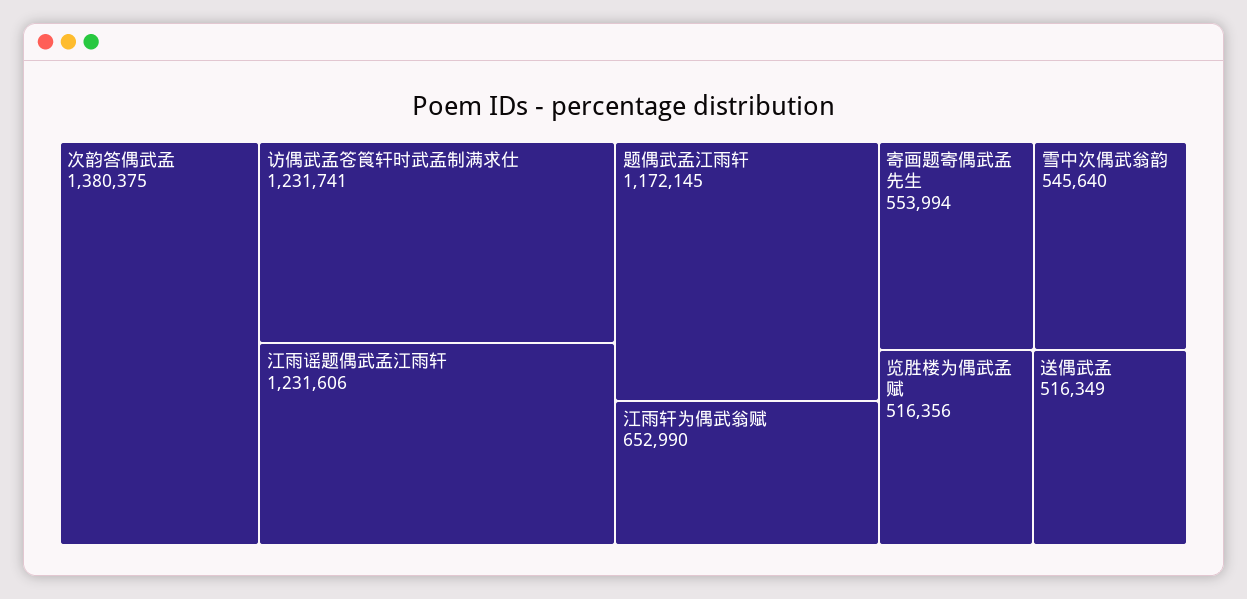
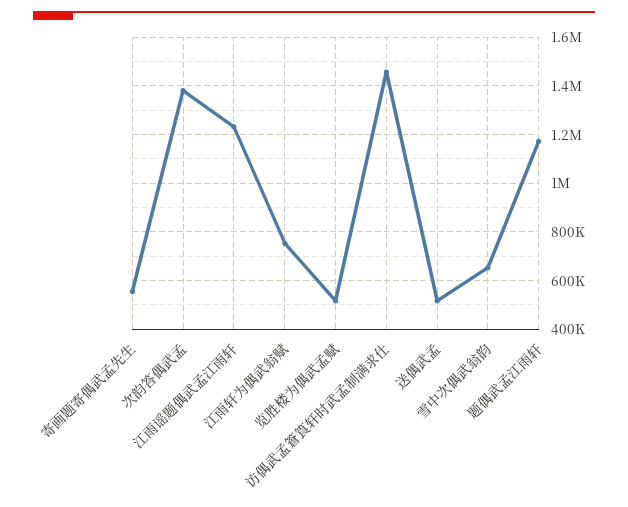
访偶武孟篬筤轩时武孟制满求仕: 1231741 -> 1450000
江雨轩为偶武翁赋: 652990 -> 750000
雪中次偶武翁韵: 545640 -> 650000

